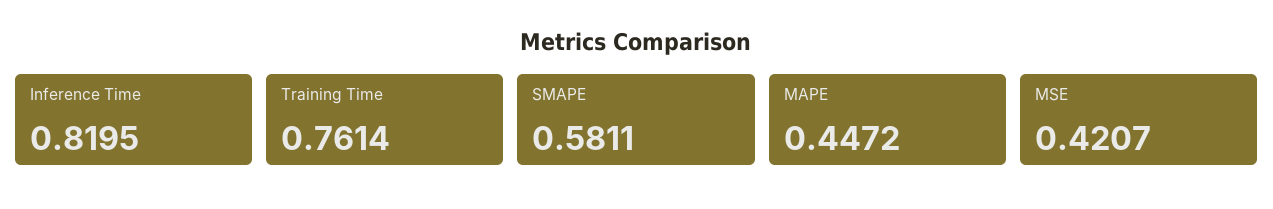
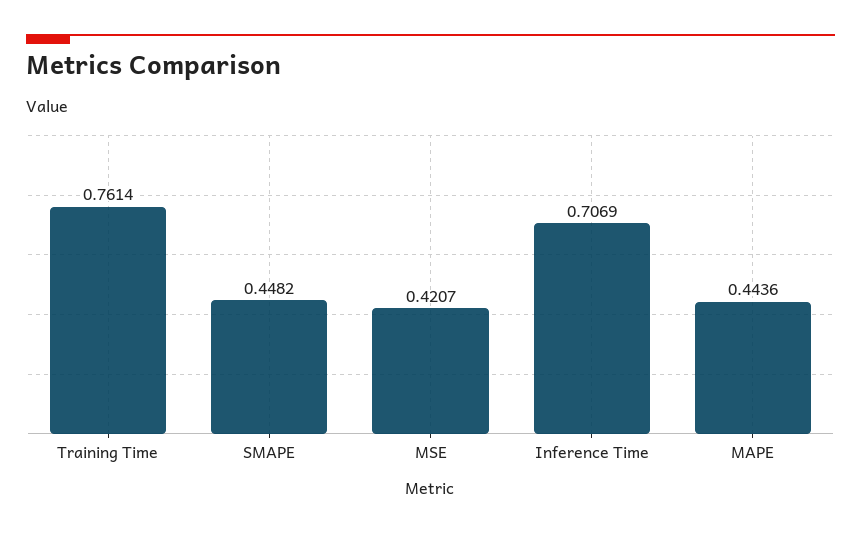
Inference Time: 0.8195 -> 0.7069
SMAPE: 0.5811 -> 0.4482
MAPE: 0.4472 -> 0.4436

